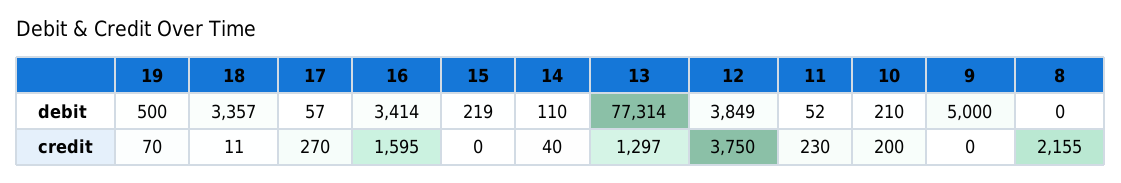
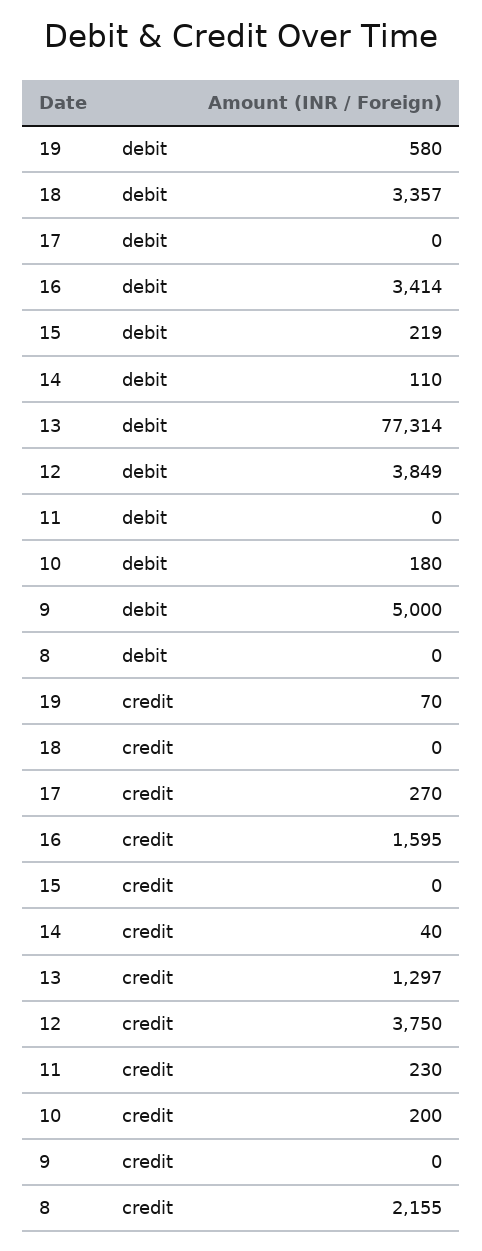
19, debit: 500 -> 580
17, debit: 57 -> 0
11, debit: 52 -> 0
10, debit: 210 -> 180
18, credit: 11 -> 0

